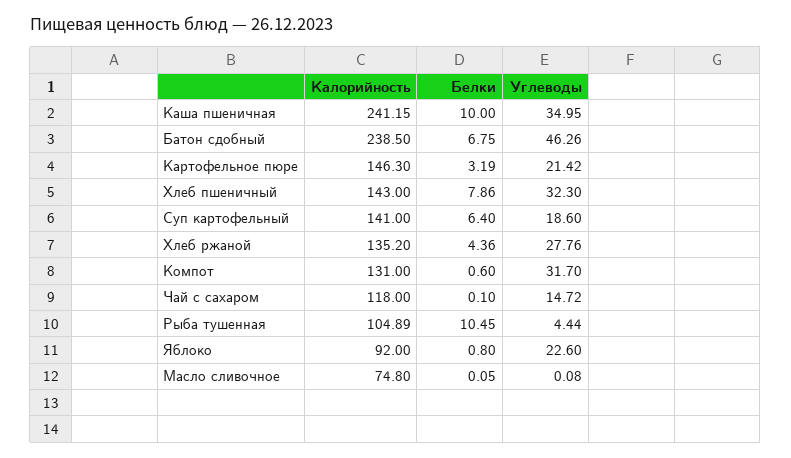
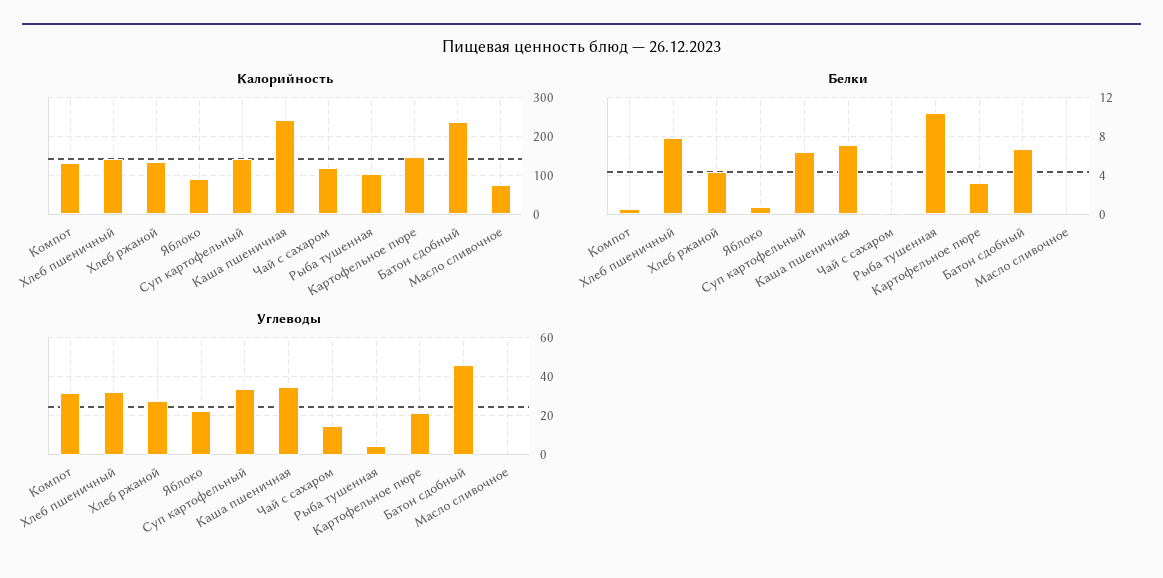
Белки, Каша пшеничная: 10 -> 7
Углеводы, Суп картофельный: 18.6 -> 35

